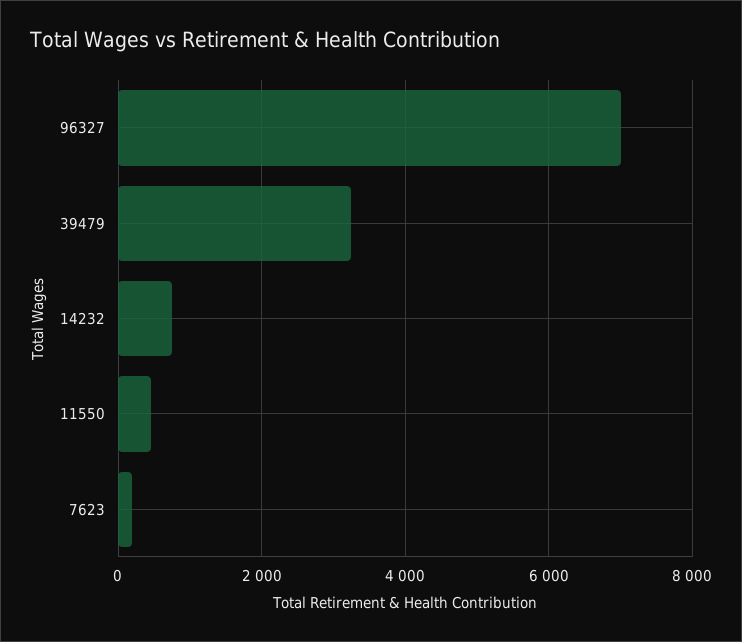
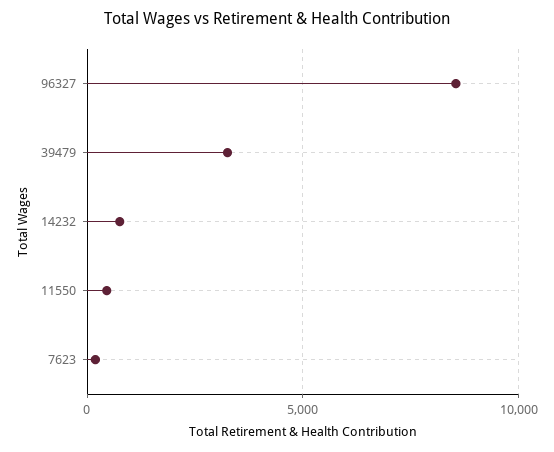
96327: 7000 -> 8500

